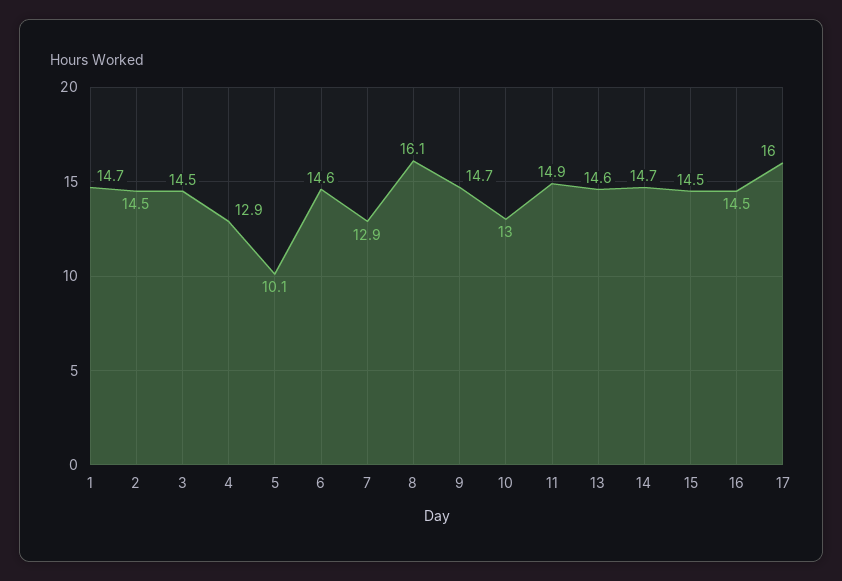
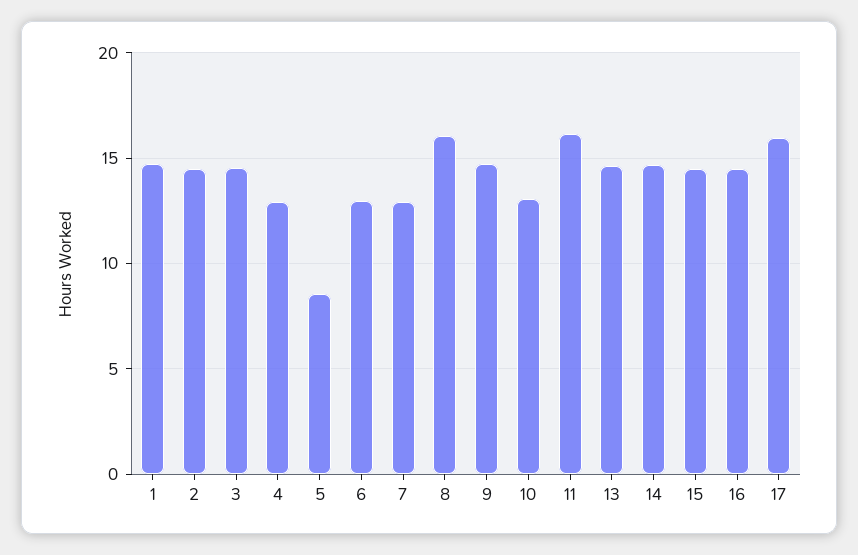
5: 10.1 -> 8.5
6: 14.6 -> 13
11: 14.9 -> 16

